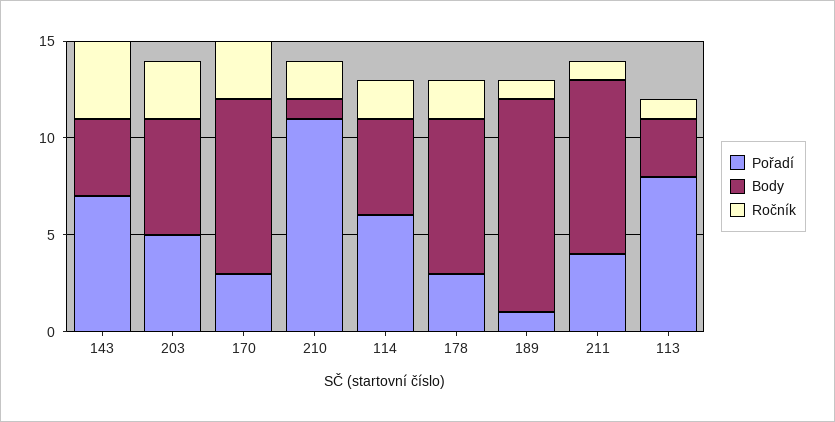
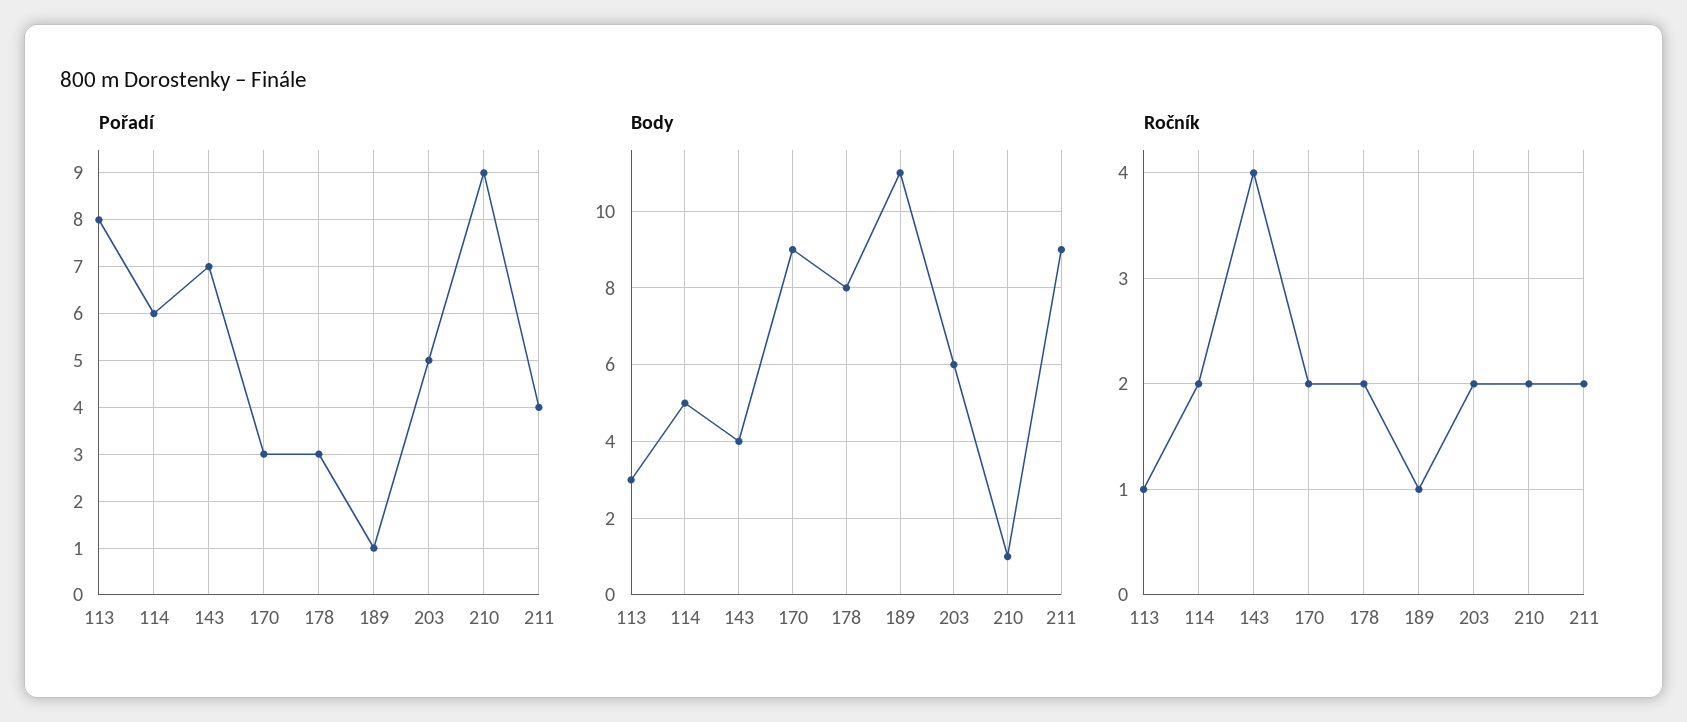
Ročník, 203: 3 -> 2
Ročník, 170: 3 -> 2
Pořadí, 210: 11 -> 9
Ročník, 211: 1 -> 2

